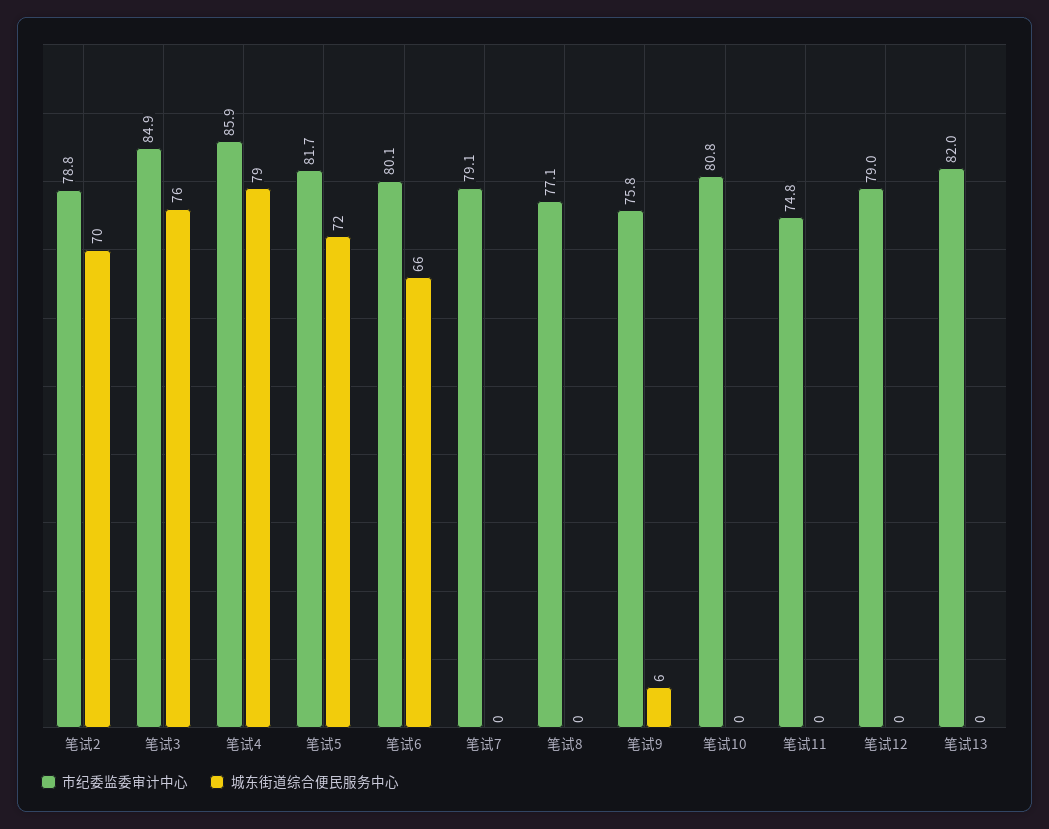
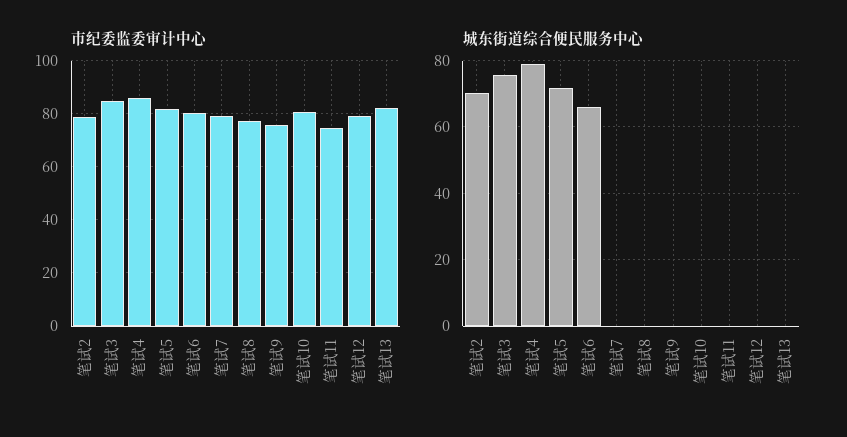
城东街道综合便民服务中心, 笔试9: 6 -> 0

